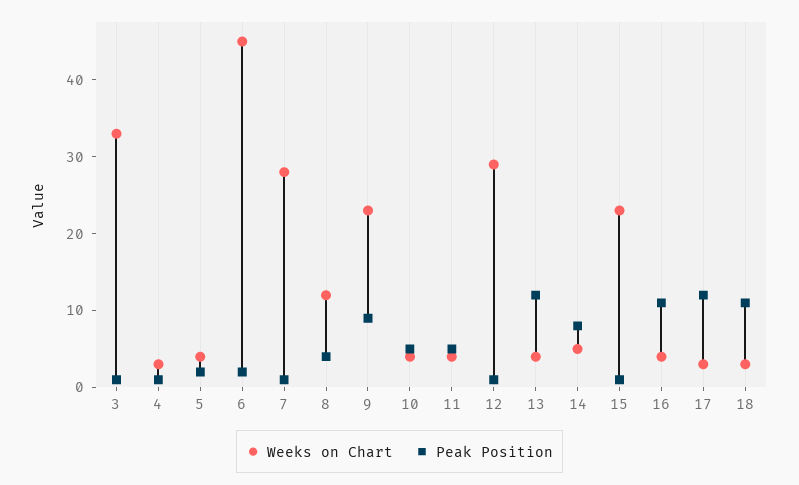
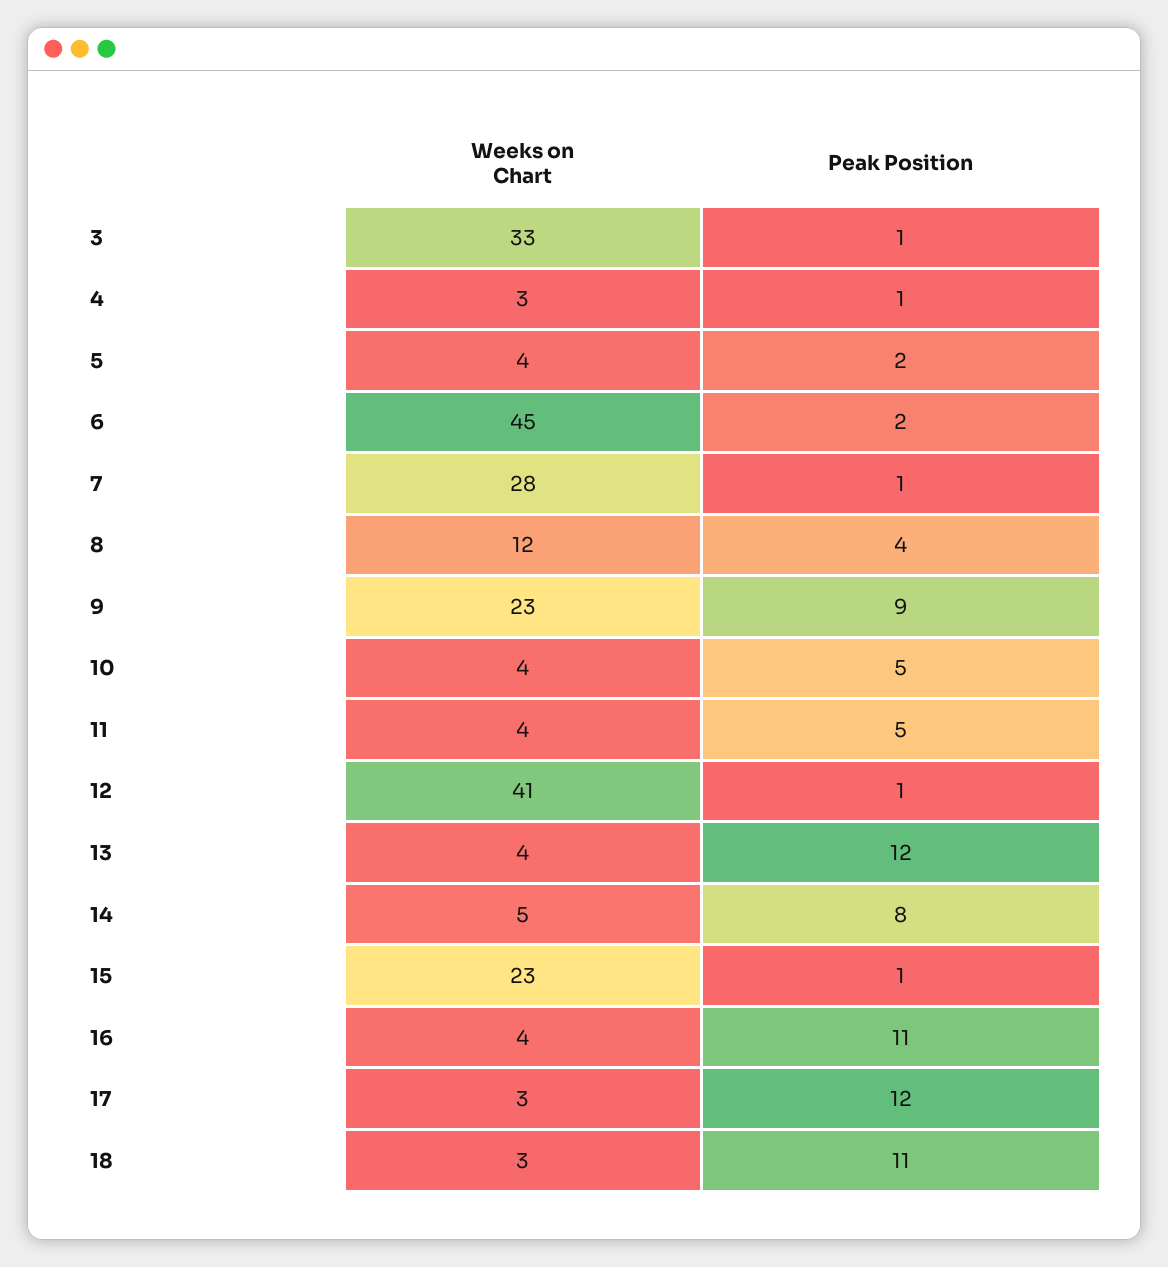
Weeks on Chart, 12: 30 -> 41

